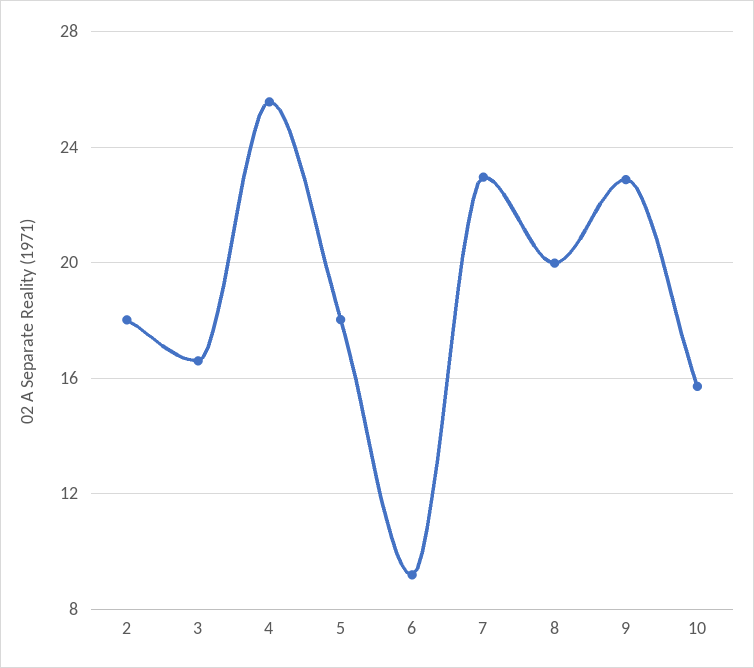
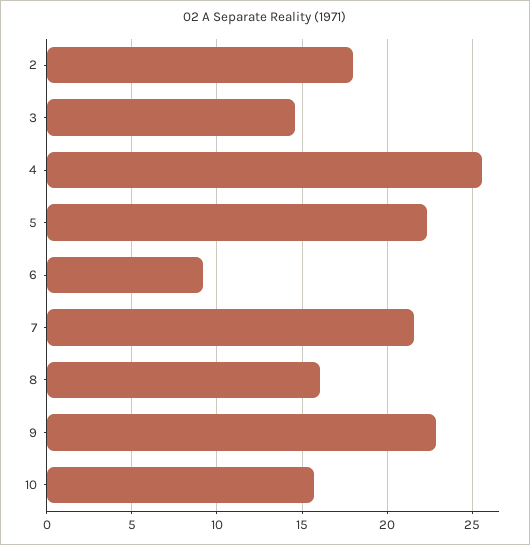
3: 16.5 -> 14.5
5: 18 -> 22.5
7: 23 -> 21.5
8: 20 -> 16

